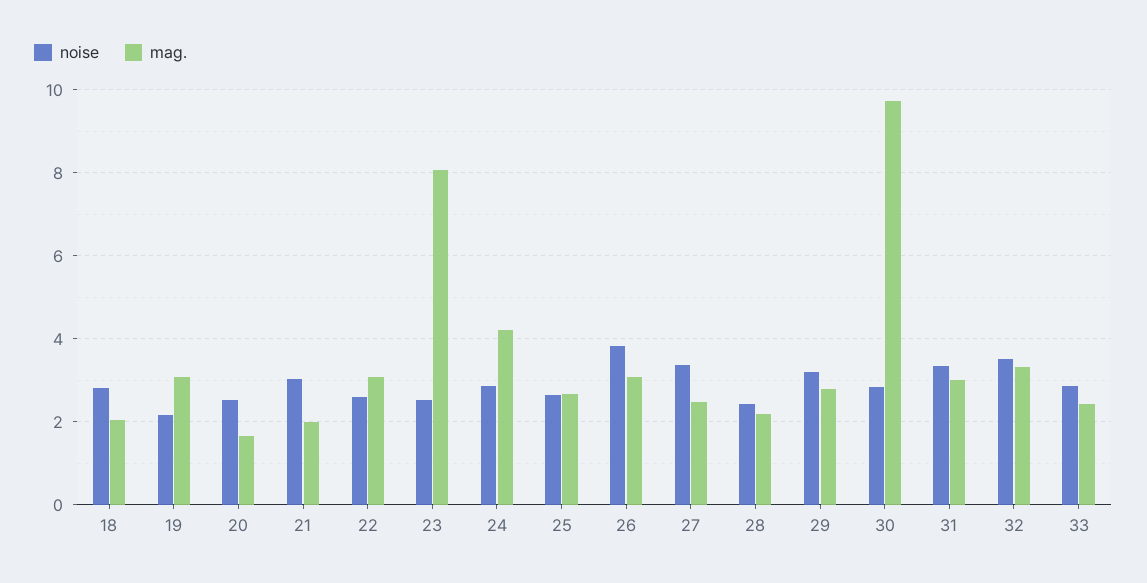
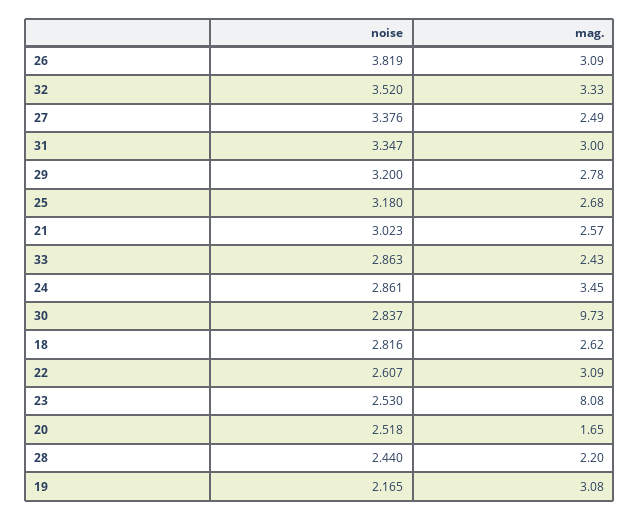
mag., 18: 2 -> 2.62
mag., 21: 2 -> 2.57
mag., 24: 4.2 -> 3.45
noise, 25: 2.6 -> 3.18

